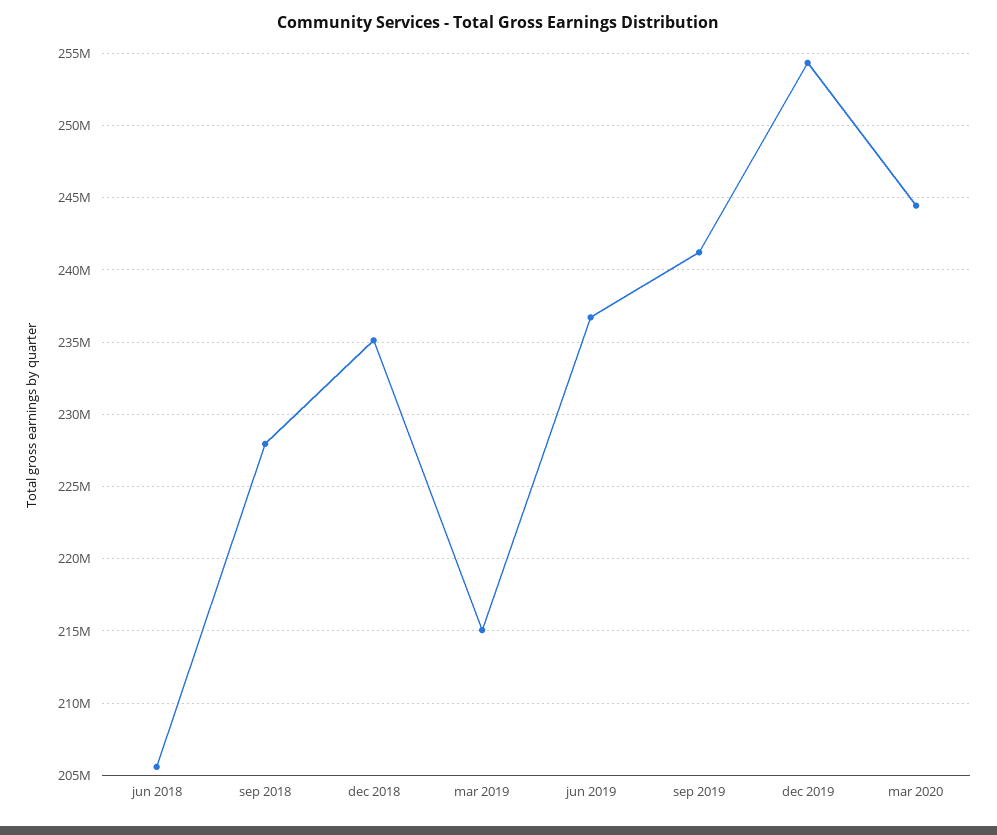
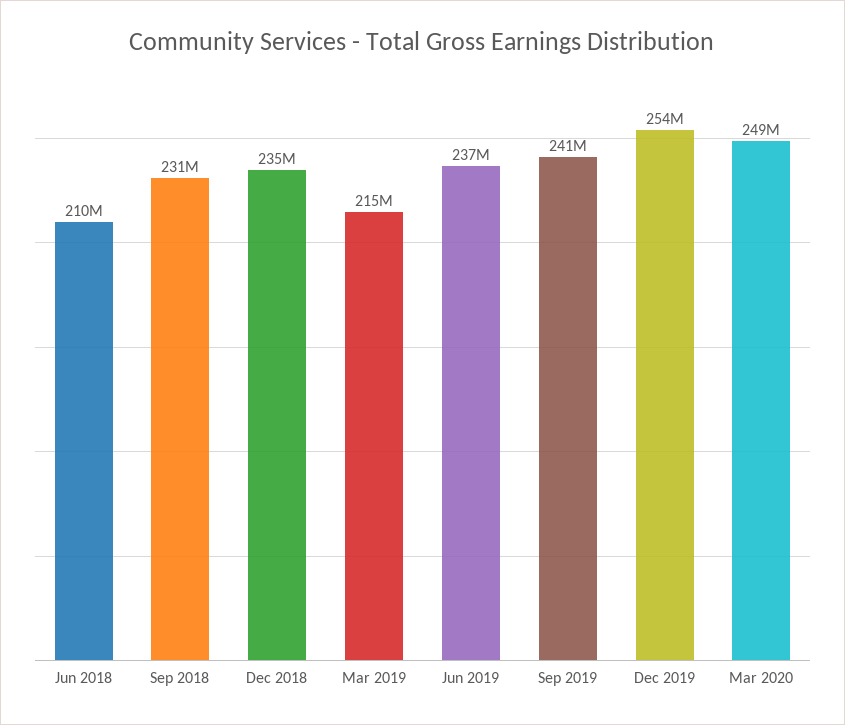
jun 2018: 205500000 -> 210000000
sep 2018: 228000000 -> 231000000
mar 2020: 244500000 -> 249000000

